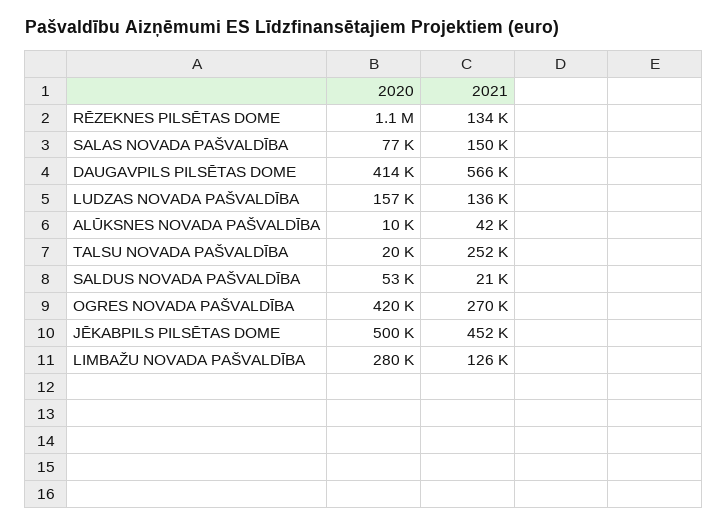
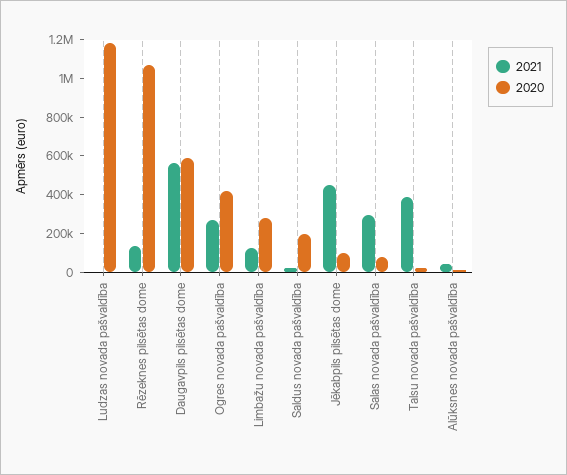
2021, SALAS NOVADA PAŠVALDĪBA: 150000 -> 300000
2020, DAUGAVPILS PILSĒTAS DOME: 414000 -> 600000
2020, LUDZAS NOVADA PAŠVALDĪBA: 157000 -> 1200000
2021, LUDZAS NOVADA PAŠVALDĪBA: 136000 -> 0
2021, TALSU NOVADA PAŠVALDĪBA: 252000 -> 400000
2020, SALDUS NOVADA PAŠVALDĪBA: 53000 -> 200000
2020, JĒKABPILS PILSĒTAS DOME: 500000 -> 100000

